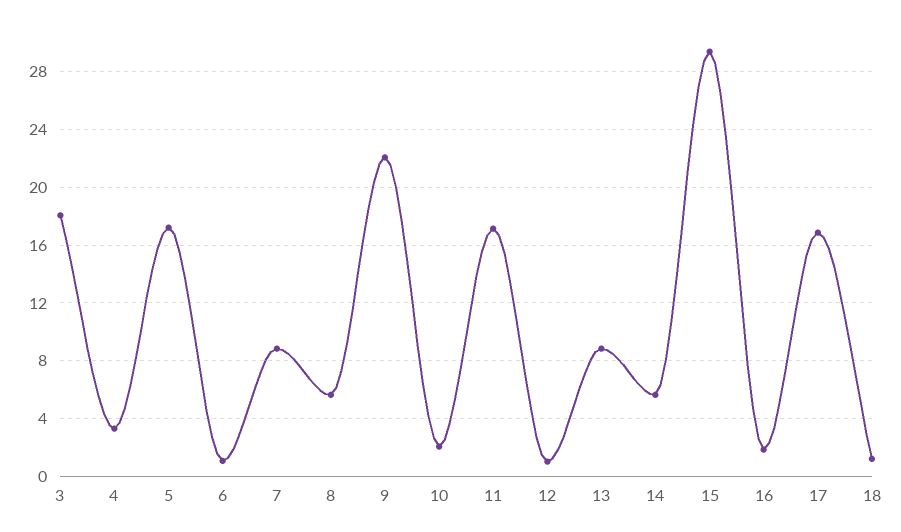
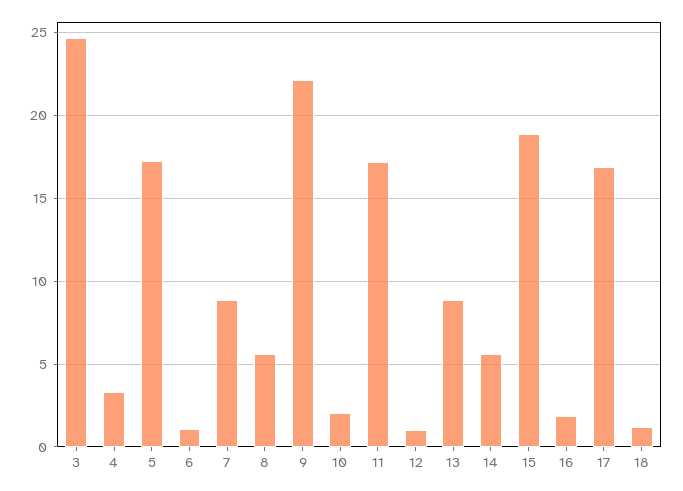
3: 18 -> 24.5
15: 29.5 -> 19

